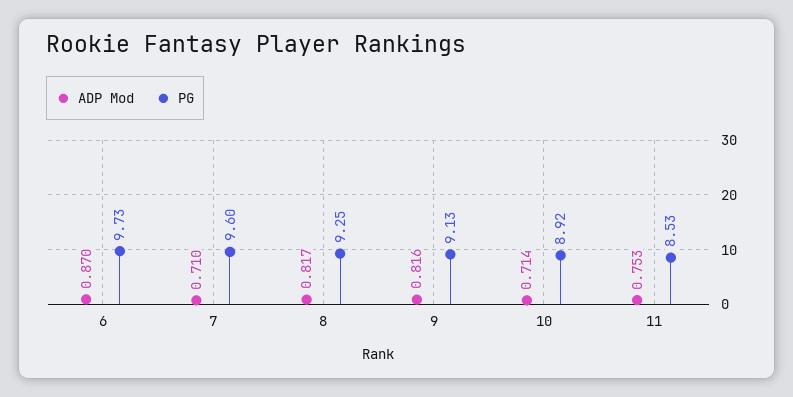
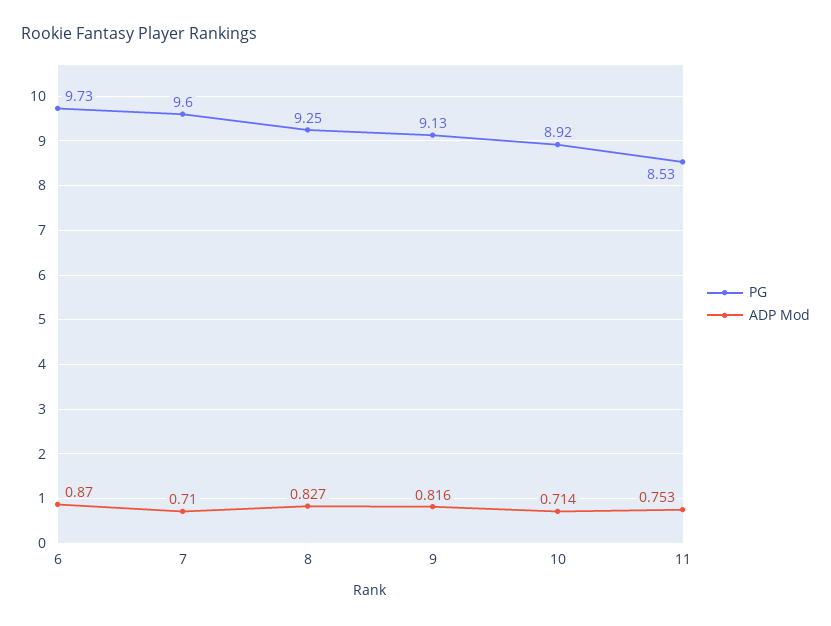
ADP Mod, 8: 0.817 -> 0.827

